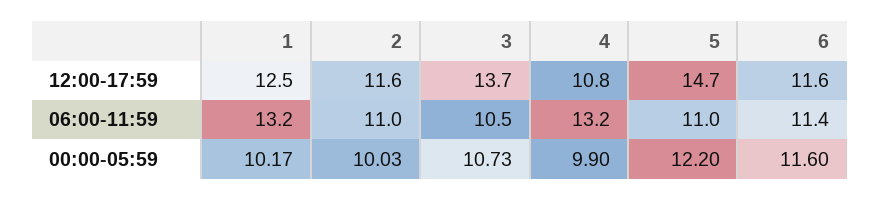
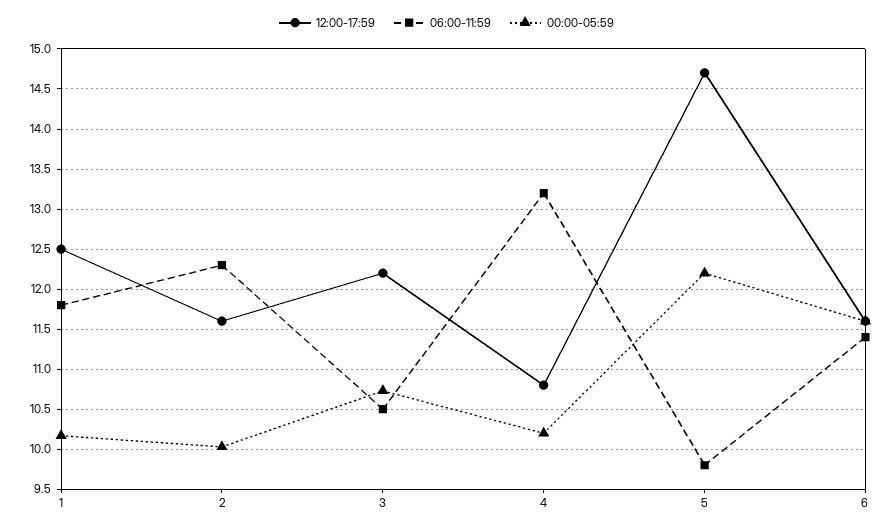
12:00-17:59, 3: 13.7 -> 12.2
06:00-11:59, 1: 13.2 -> 11.8
06:00-11:59, 2: 11 -> 12.3
06:00-11:59, 5: 11 -> 9.8
00:00-05:59, 4: 9.9 -> 10.2

